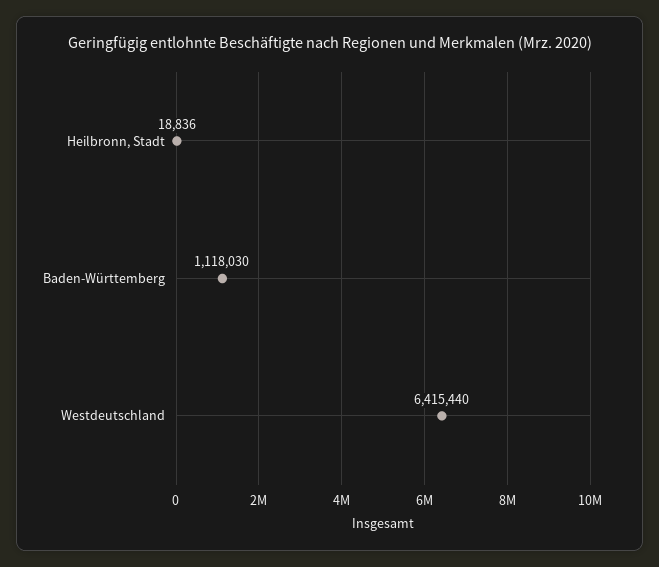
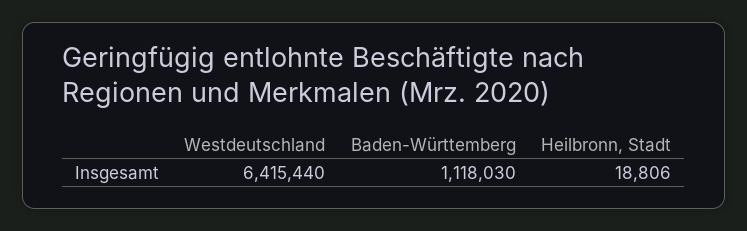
Heilbronn, Stadt: 18836 -> 18806

